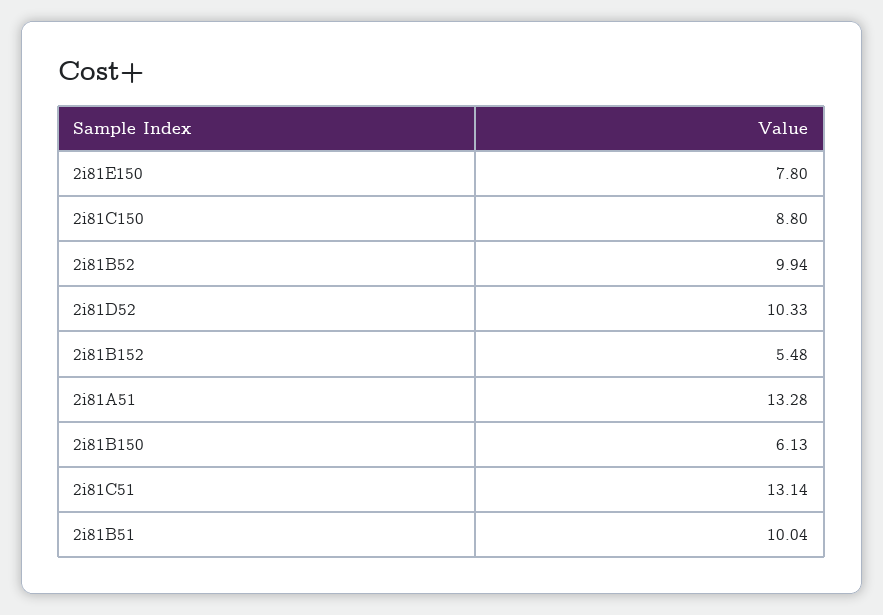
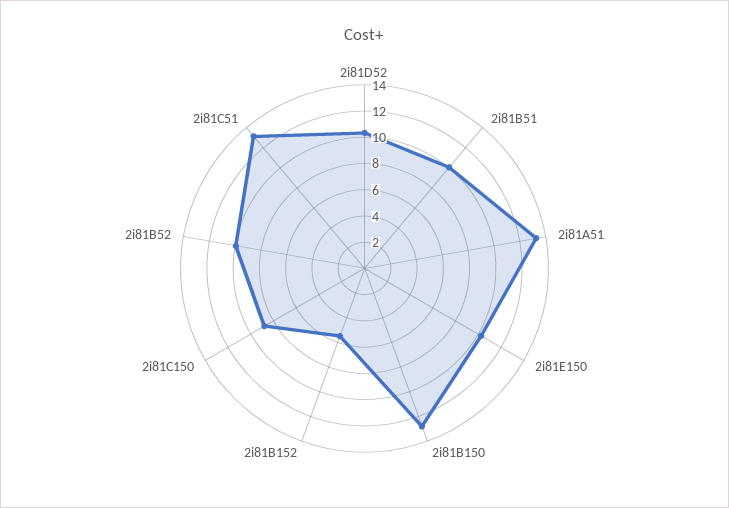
2i81E150: 7.8 -> 10
2i81B150: 6.13 -> 13

